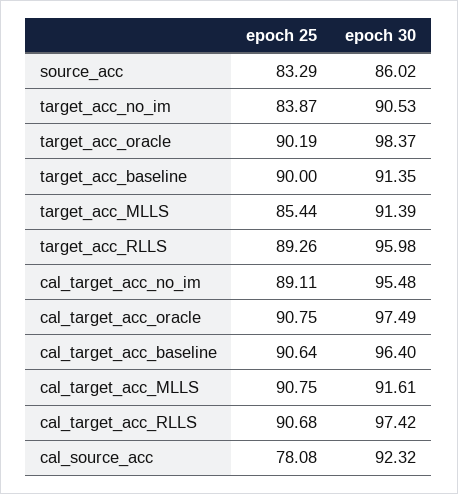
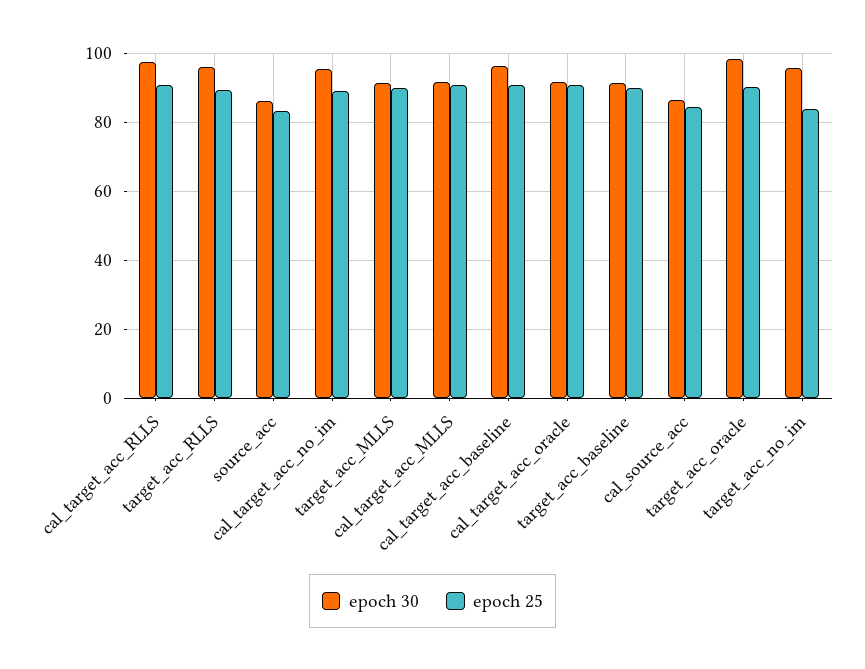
epoch 30, target_acc_no_im: 90.53 -> 96
epoch 25, target_acc_MLLS: 85.44 -> 90
epoch 30, cal_target_acc_oracle: 97.49 -> 92
epoch 25, cal_source_acc: 78.08 -> 84
epoch 30, cal_source_acc: 92.32 -> 86

